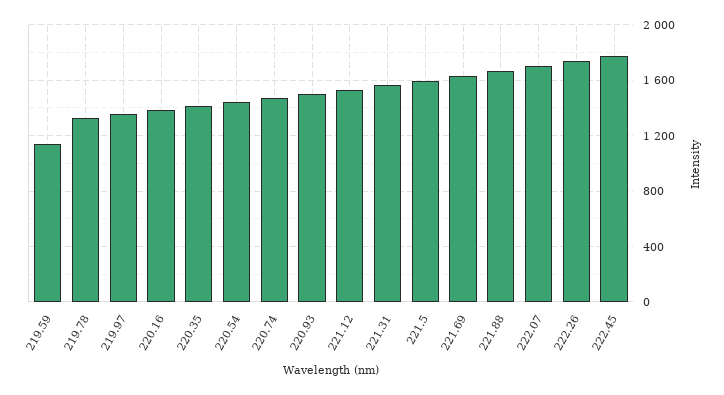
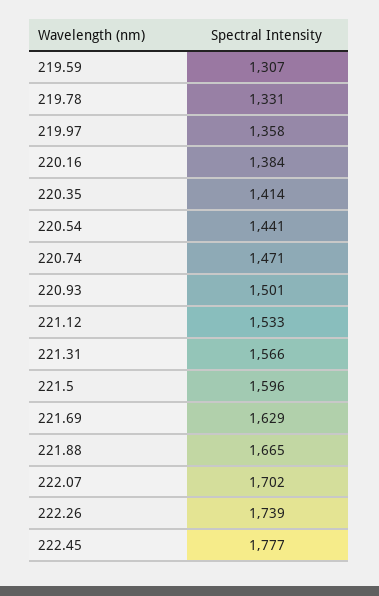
219.59: 1150 -> 1307

